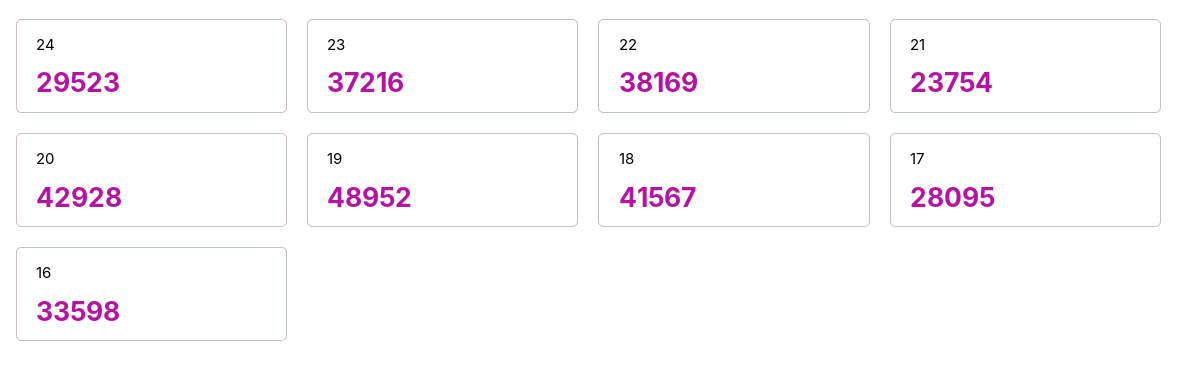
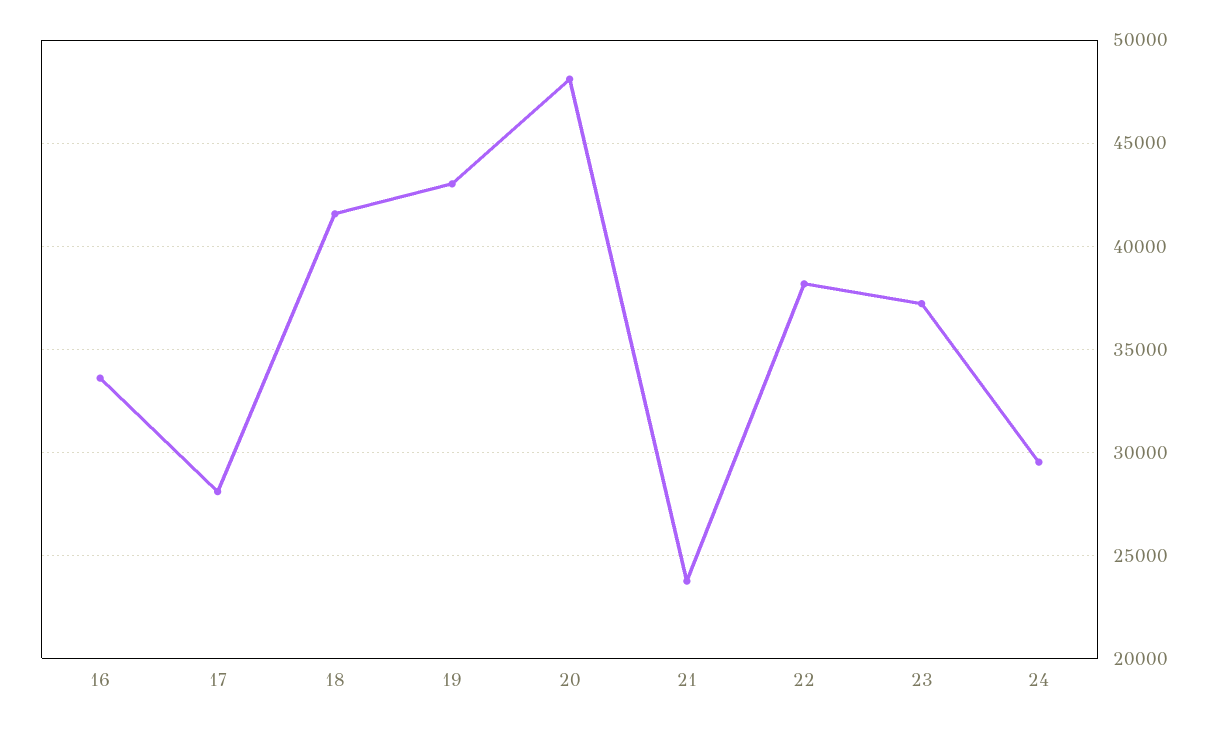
20: 42928 -> 48000
19: 48952 -> 43000

